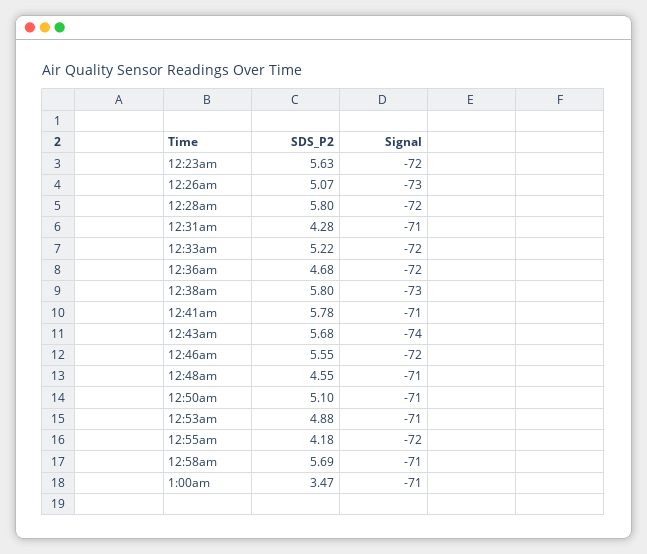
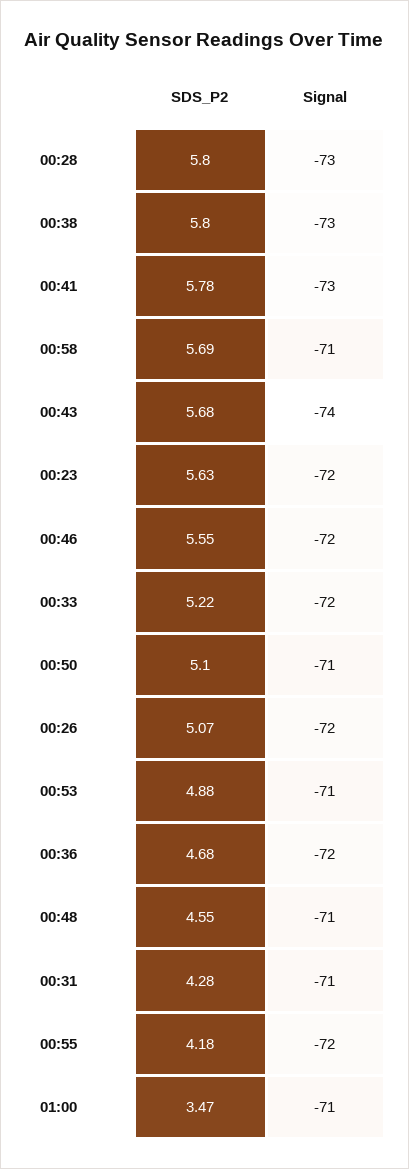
Signal, 12:26am: -73 -> -72
Signal, 12:28am: -72 -> -73
Signal, 12:41am: -71 -> -73

